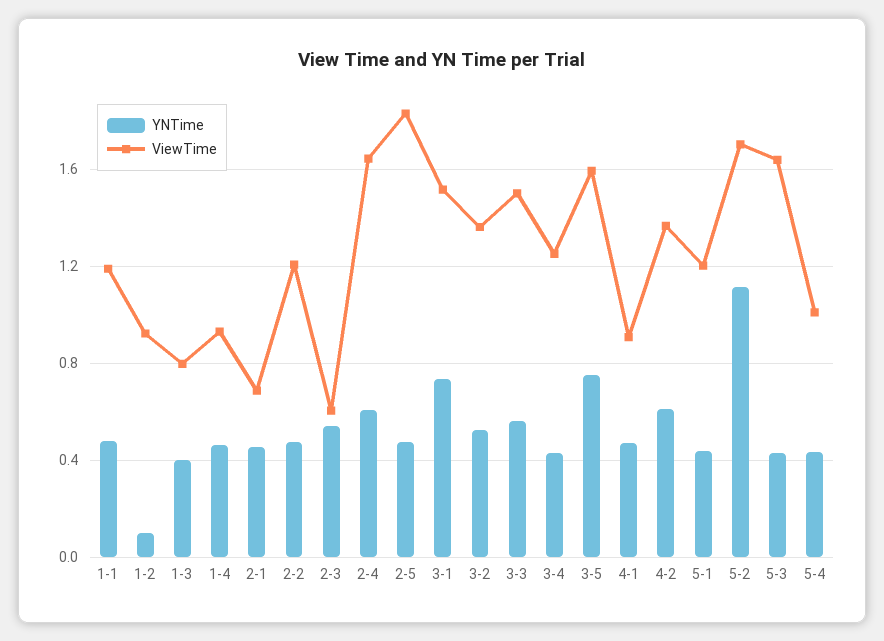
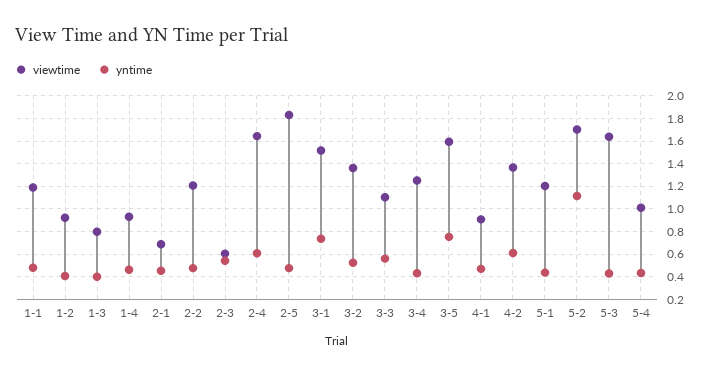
YNTime, 1-2: 0.1 -> 0.4
ViewTime, 3-3: 1.5 -> 1.1

